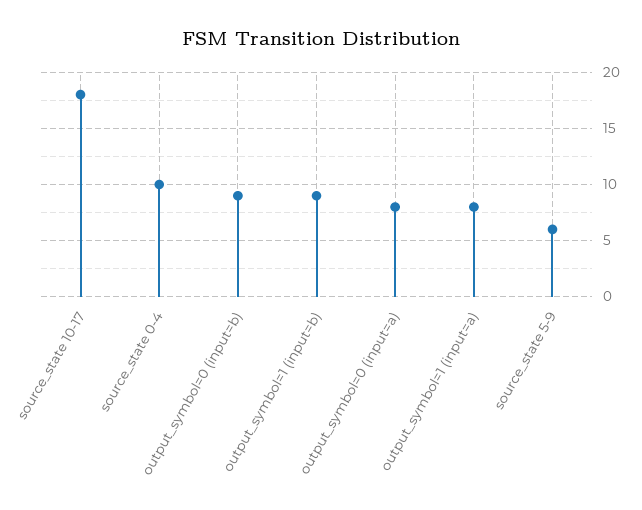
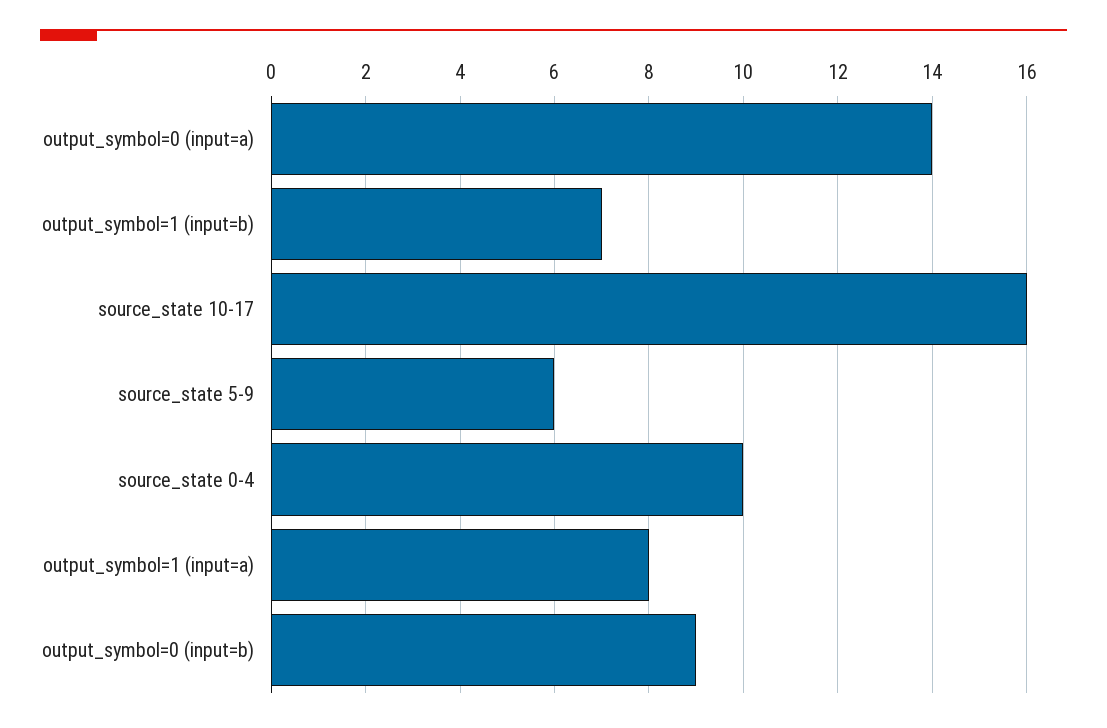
source_state 10-17: 18 -> 16
output_symbol=1 (input=b): 9 -> 7
output_symbol=0 (input=a): 8 -> 14

